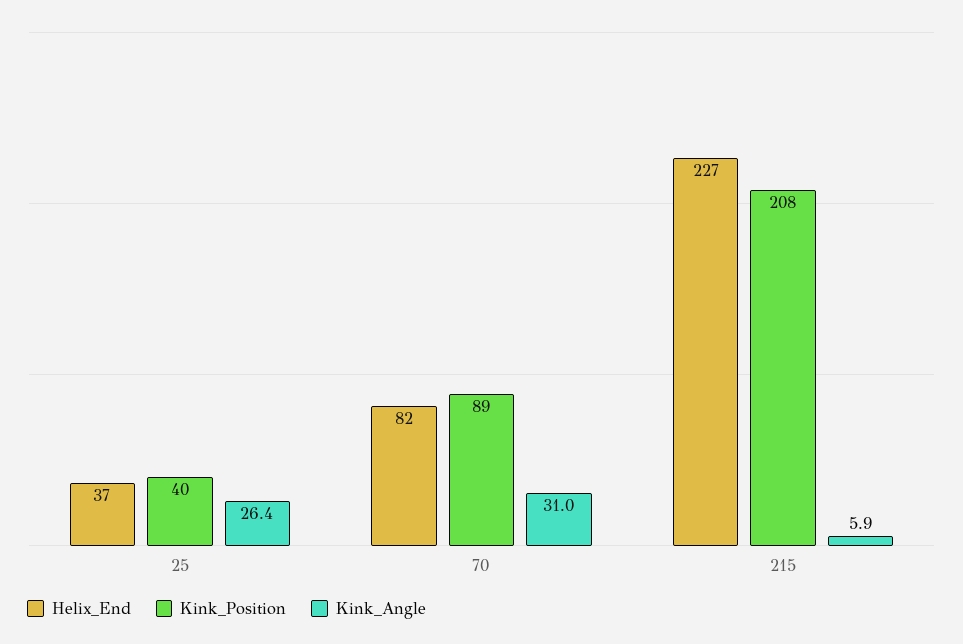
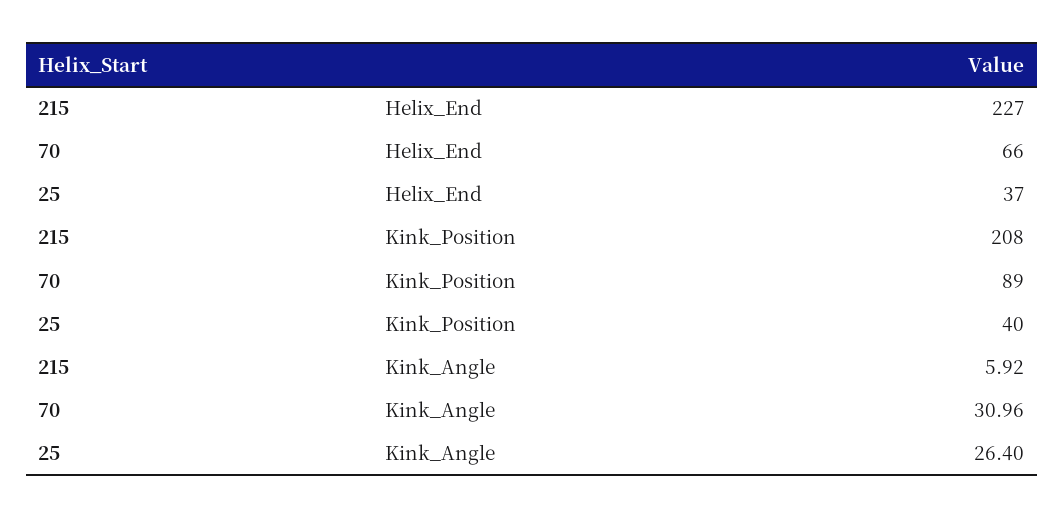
Helix_End, 70: 82 -> 66

